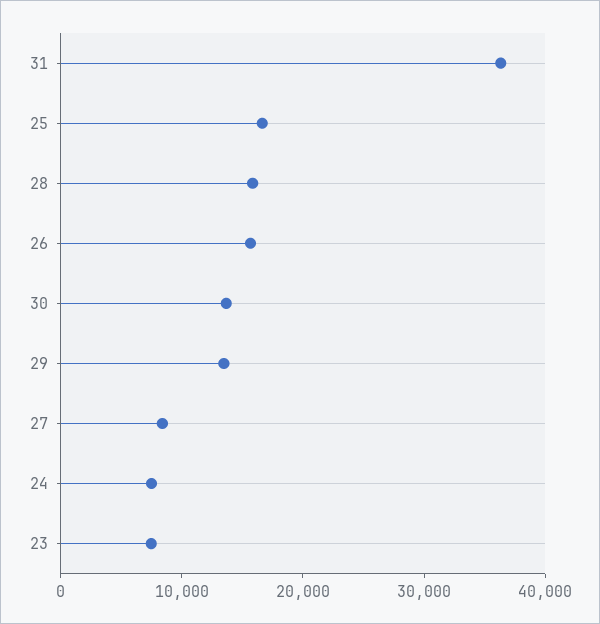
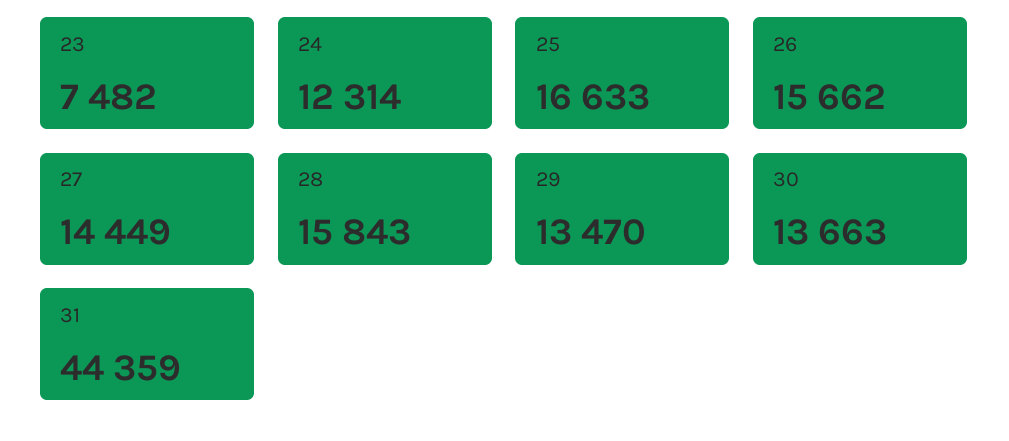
31: 36000 -> 44359
27: 8000 -> 14449
24: 8000 -> 12314

